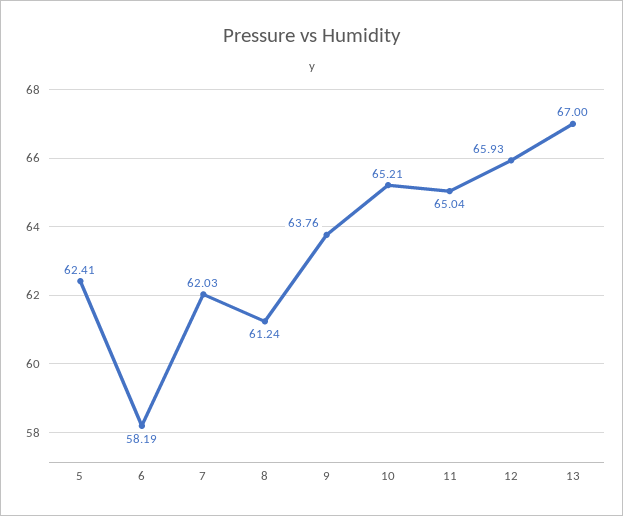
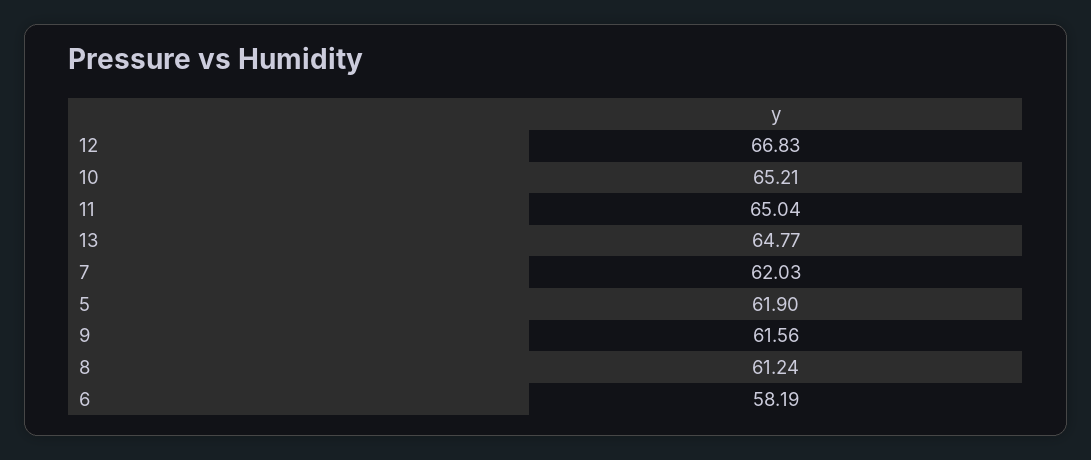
5: 62.41 -> 61.9
9: 63.76 -> 61.56
12: 65.93 -> 66.83
13: 67 -> 64.77

